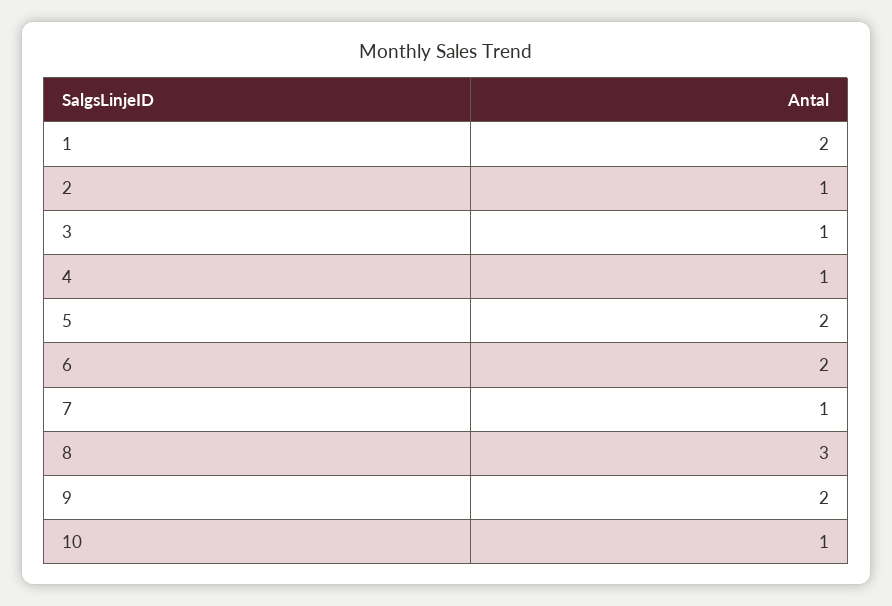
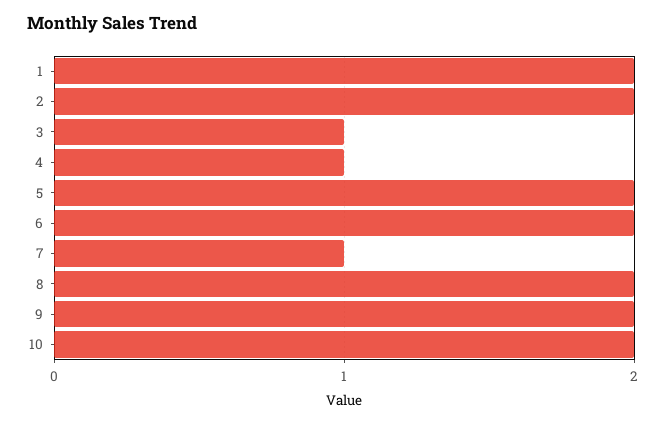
2: 1 -> 2
8: 3 -> 2
10: 1 -> 2

